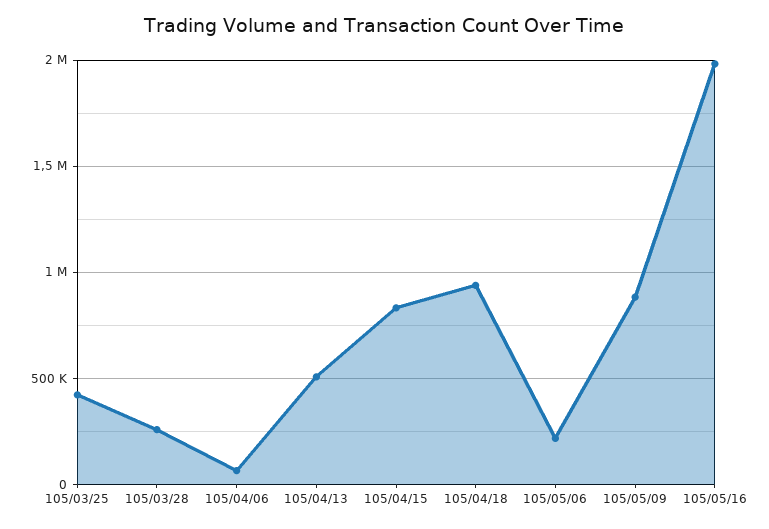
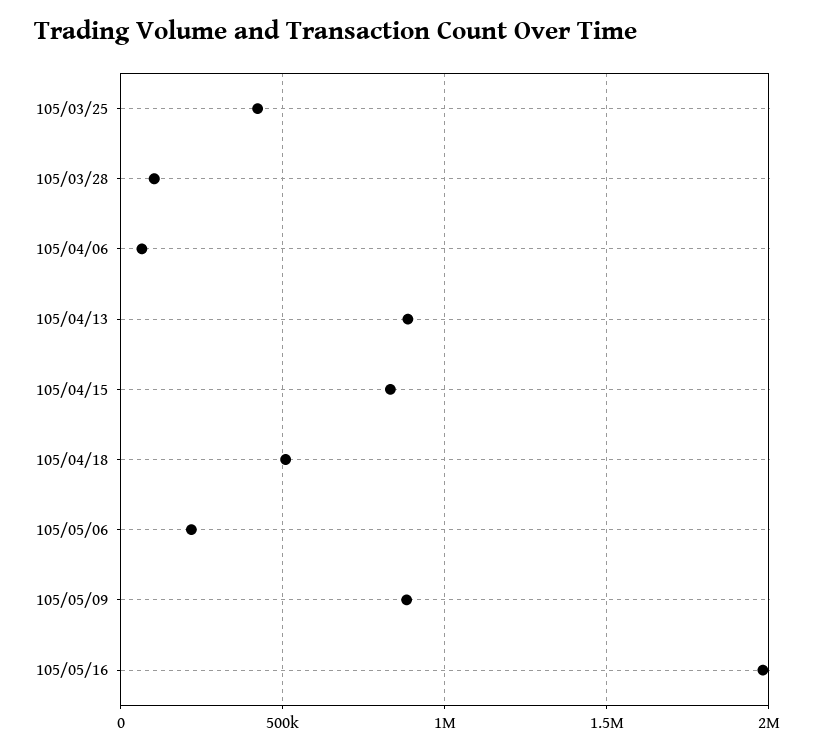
105/03/28: 250000 -> 100000
105/04/13: 500000 -> 900000
105/04/18: 950000 -> 500000

